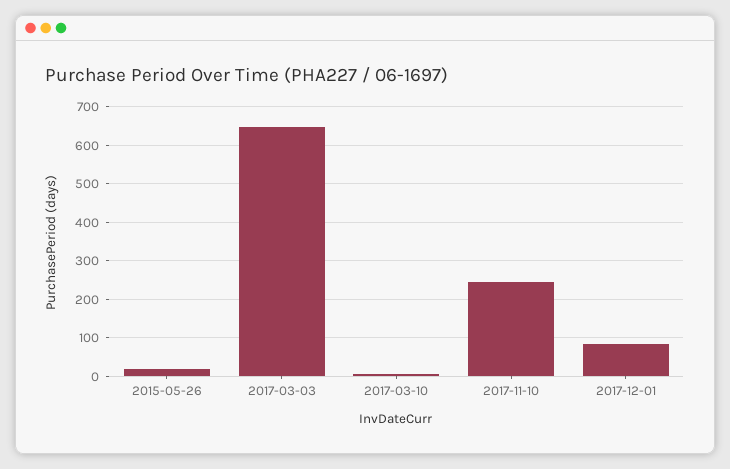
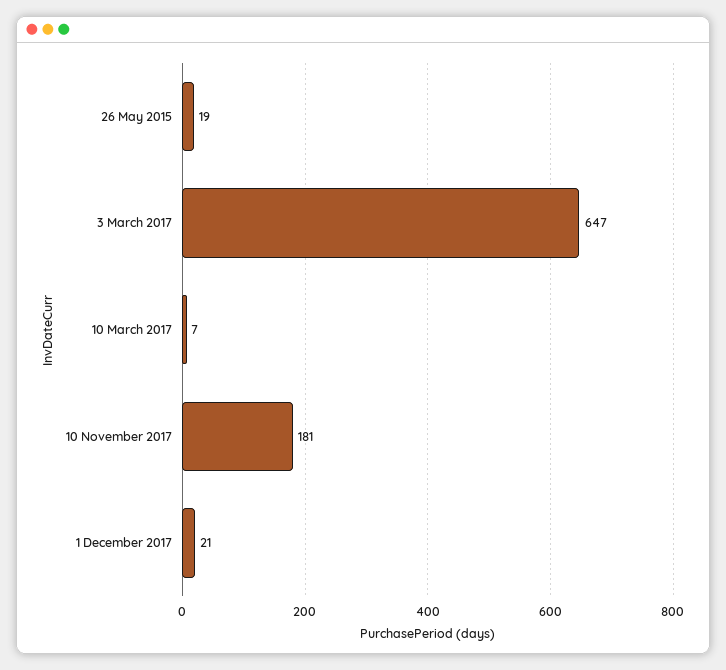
2017-11-10: 240 -> 181
2017-12-01: 80 -> 21

